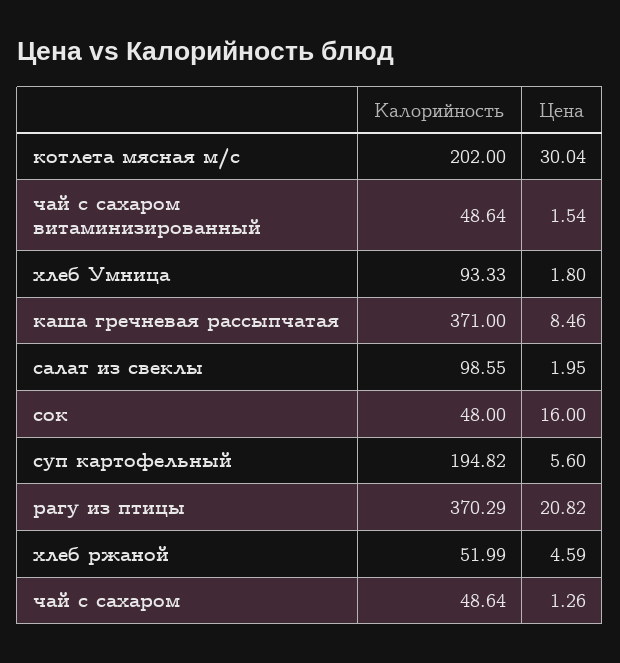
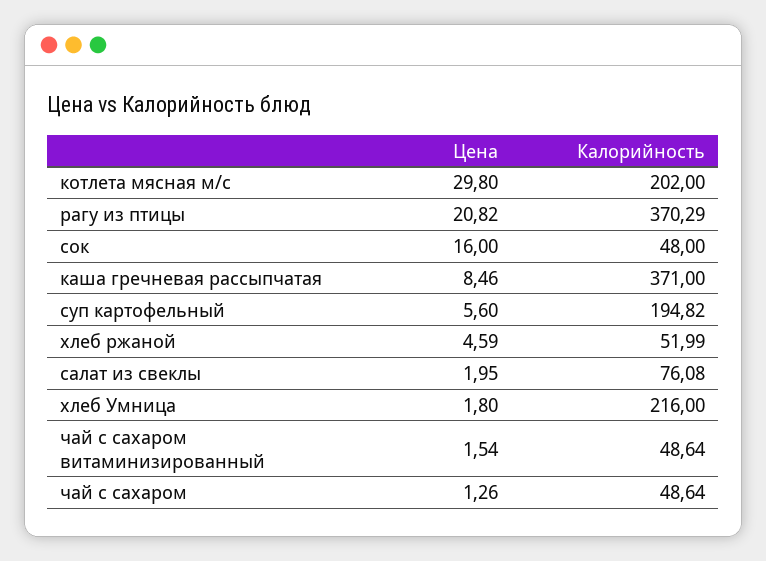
Цена, котлета мясная м/с: 30.04 -> 29.8
Калорийность, хлеб Умница: 93.33 -> 216
Калорийность, салат из свеклы: 98.55 -> 76.08

